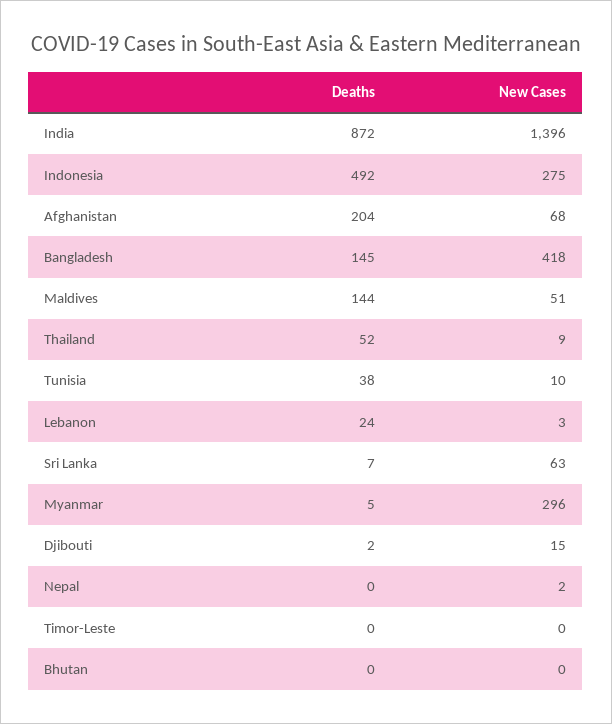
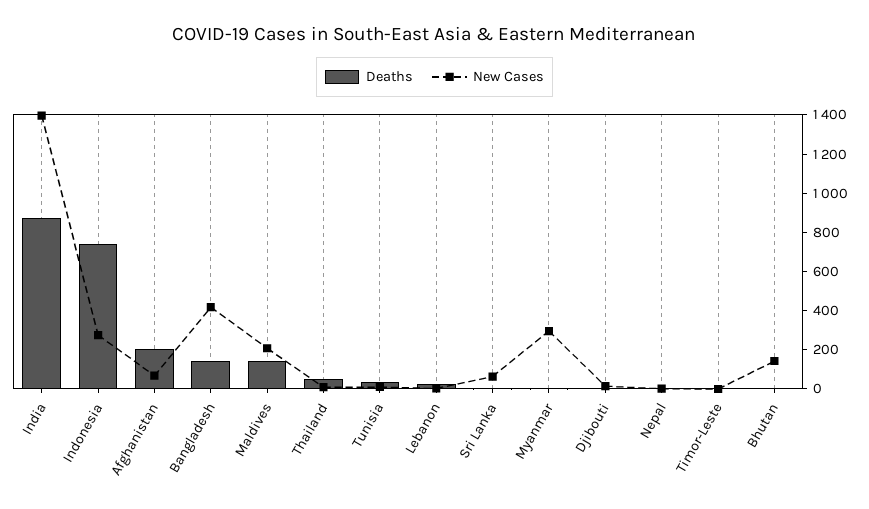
Deaths, Indonesia: 492 -> 750
New Cases, Maldives: 51 -> 200
New Cases, Bhutan: 0 -> 150

